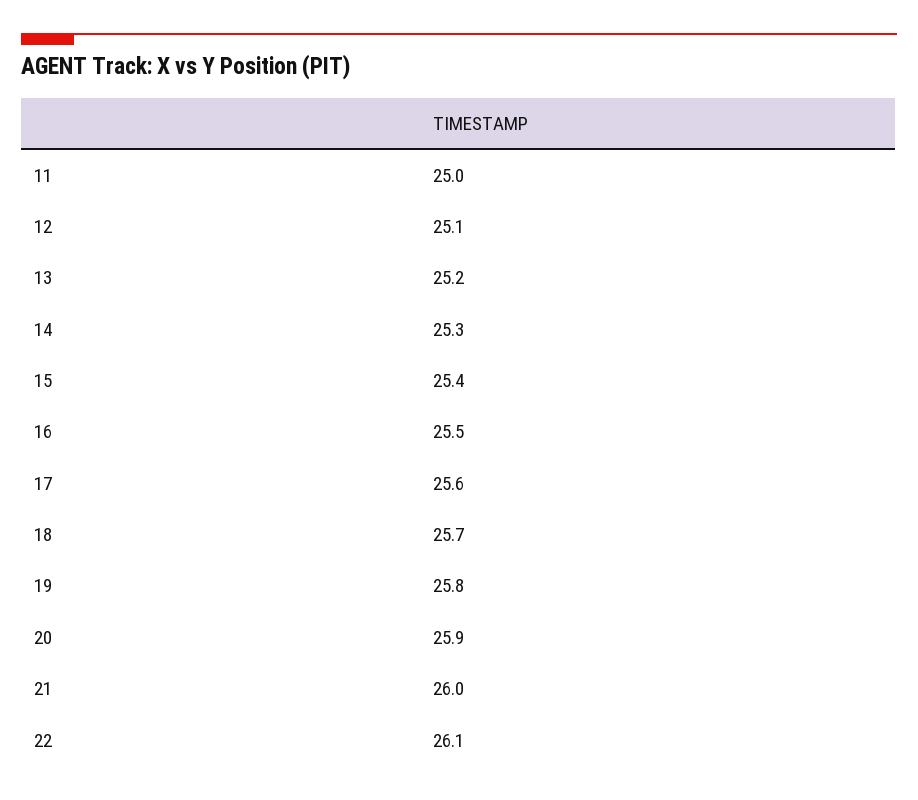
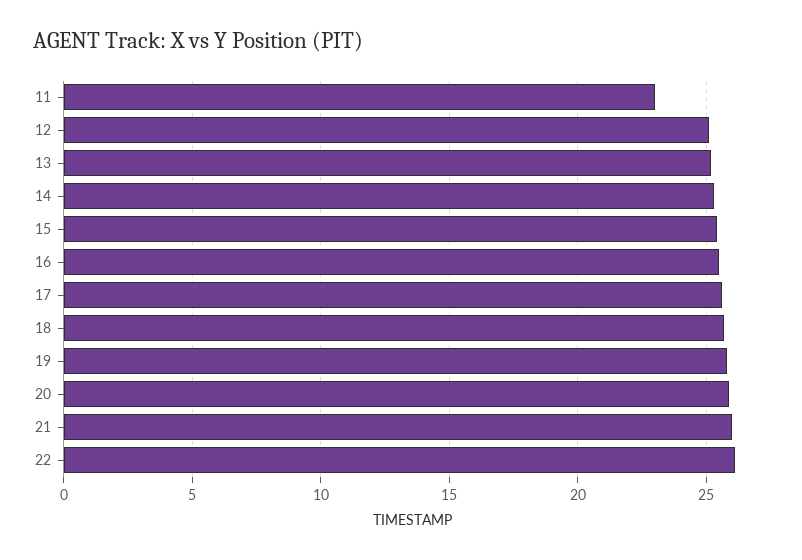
11: 25 -> 23

